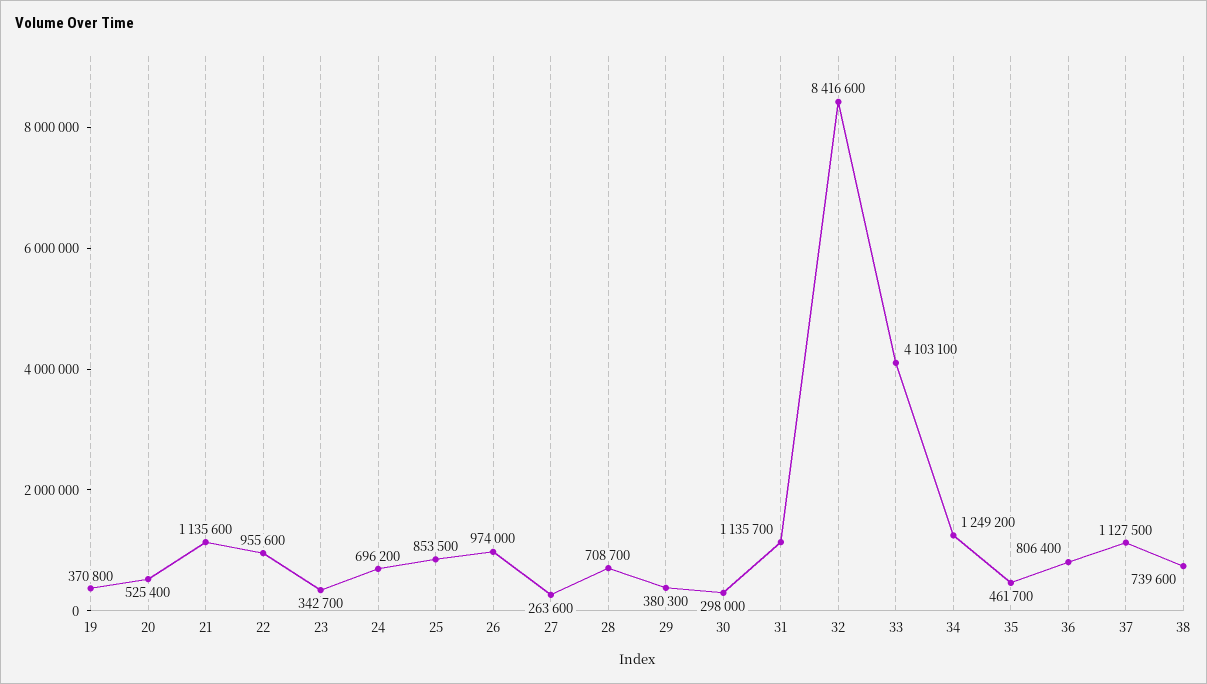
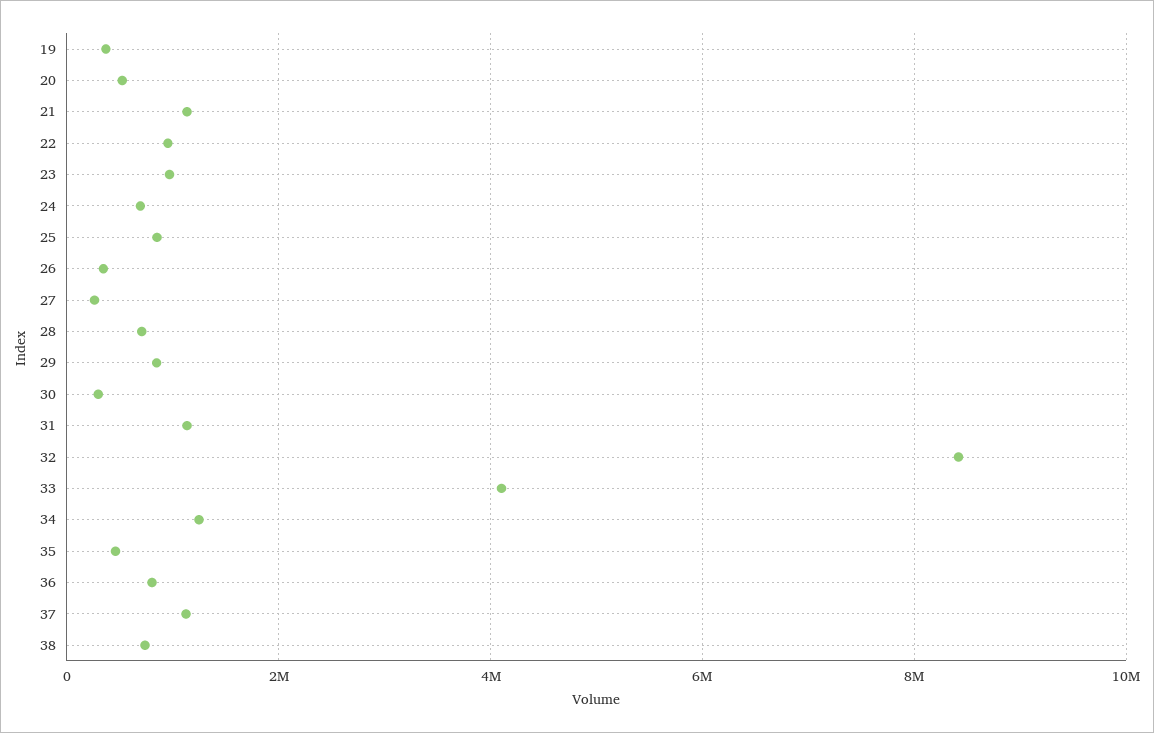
23: 342700 -> 1000000
26: 974000 -> 400000
29: 380300 -> 800000

